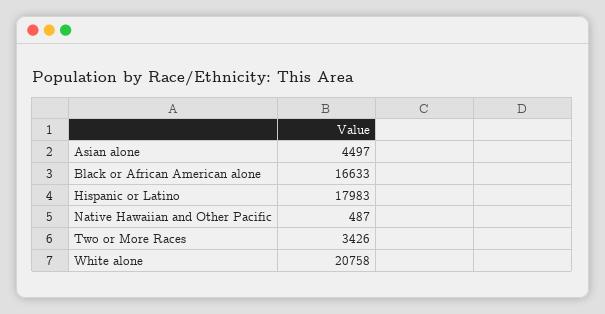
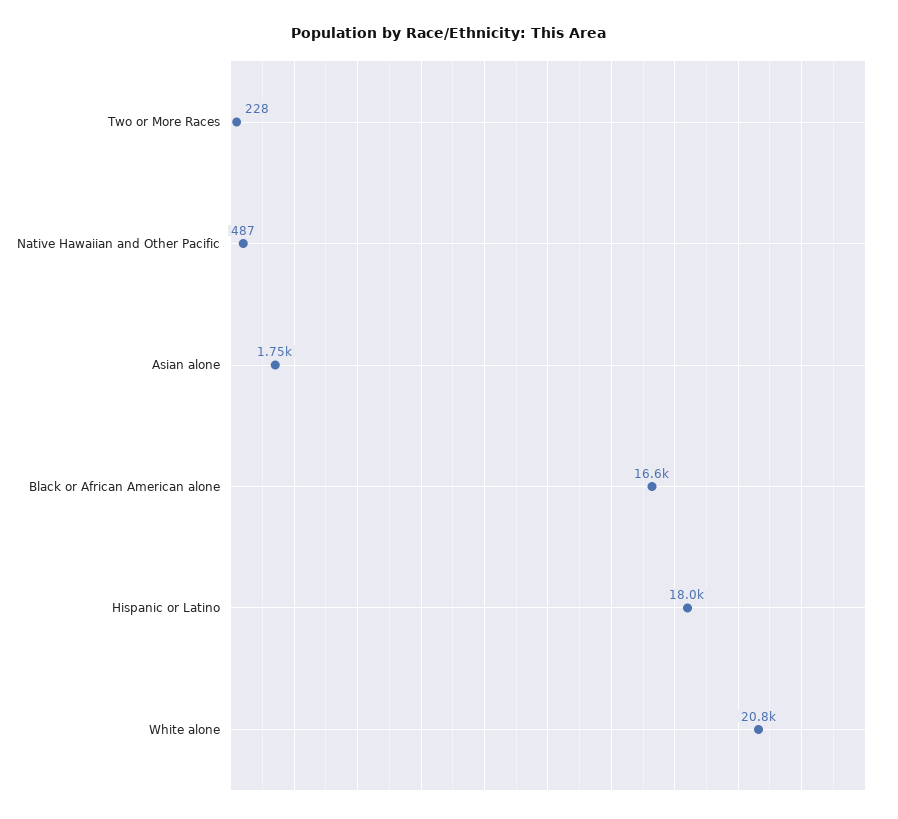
Asian alone: 4497 -> 1750
Two or More Races: 3426 -> 228

